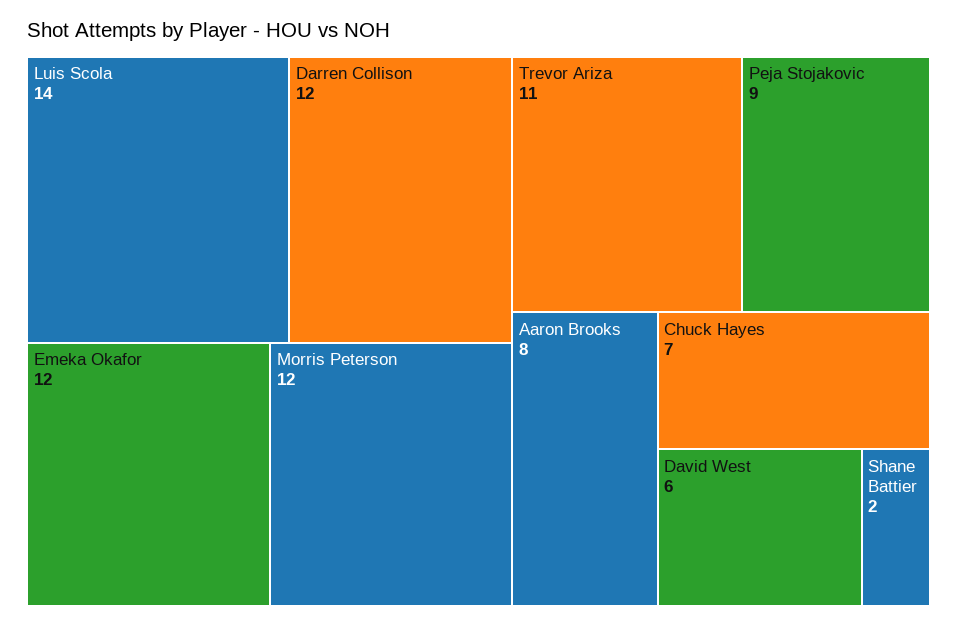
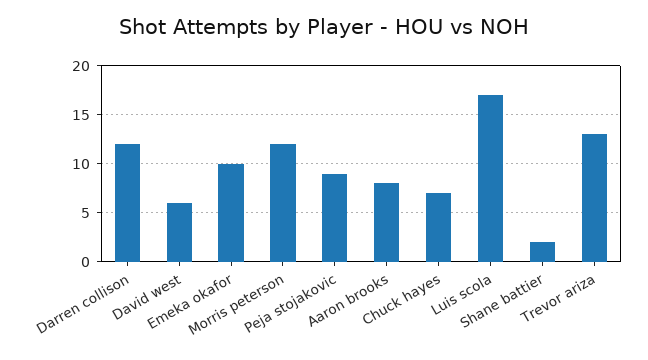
Luis Scola: 14 -> 17
Emeka Okafor: 12 -> 10
Trevor Ariza: 11 -> 13

